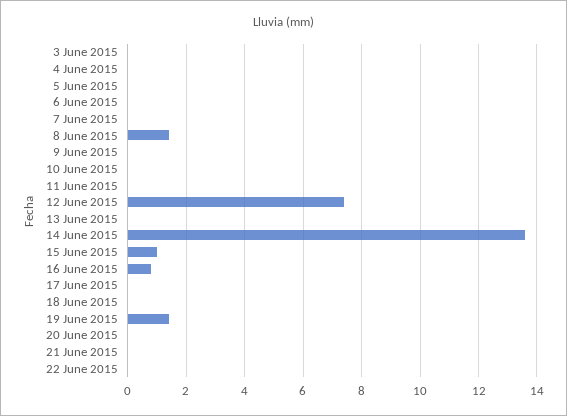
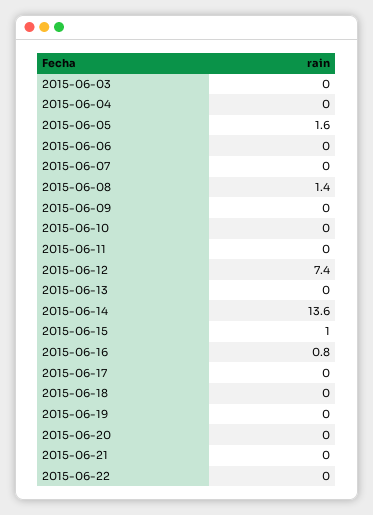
5 June 2015: 0 -> 1.6
19 June 2015: 1.5 -> 0

